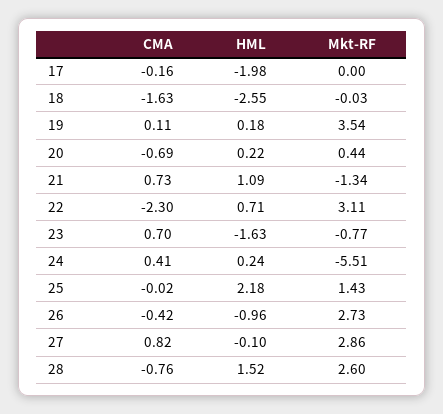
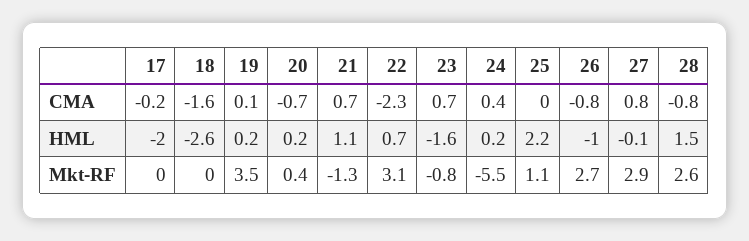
Mkt-RF, 25: 1.43 -> 1.1
CMA, 26: -0.42 -> -0.8

